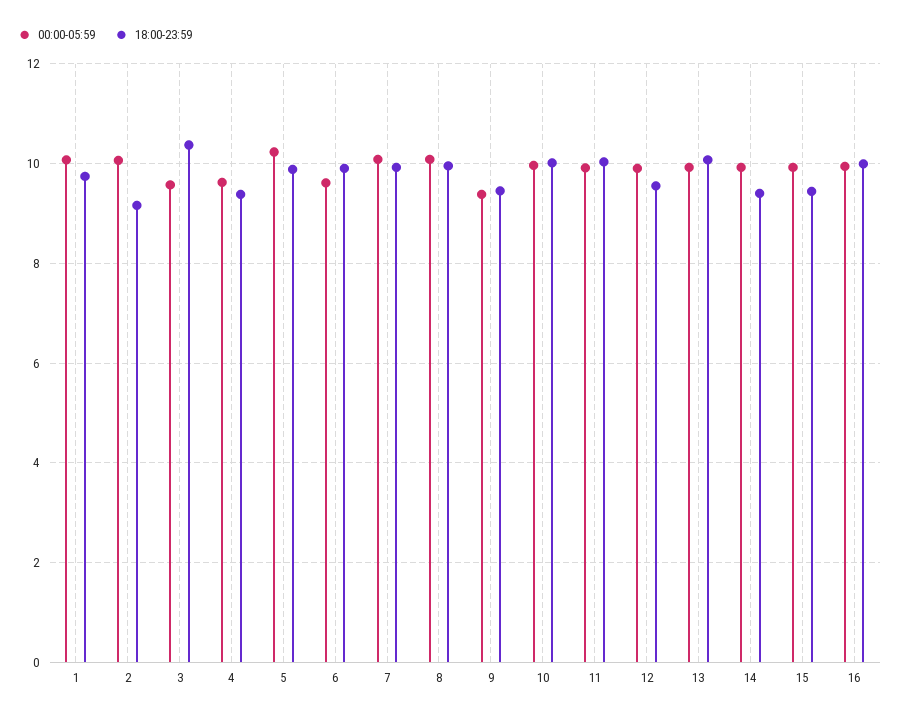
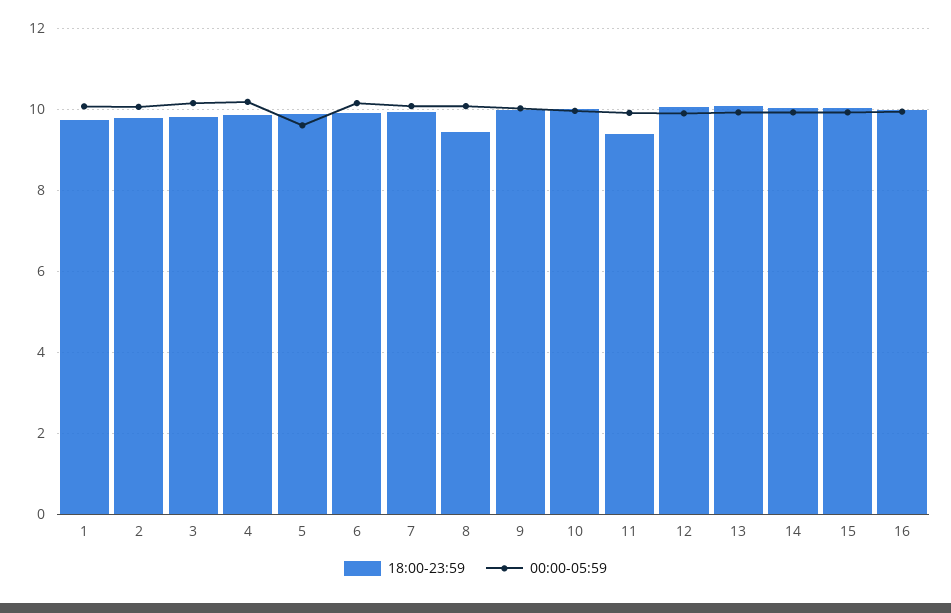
18:00-23:59, 2: 9.2 -> 9.8
00:00-05:59, 3: 9.6 -> 10.2
18:00-23:59, 3: 10.4 -> 9.8
00:00-05:59, 4: 9.6 -> 10.2
18:00-23:59, 4: 9.4 -> 9.8
00:00-05:59, 5: 10.2 -> 9.6
00:00-05:59, 6: 9.6 -> 10.2
18:00-23:59, 8: 10 -> 9.4
00:00-05:59, 9: 9.4 -> 10
18:00-23:59, 9: 9.4 -> 10
18:00-23:59, 11: 10 -> 9.4
18:00-23:59, 12: 9.6 -> 10
18:00-23:59, 14: 9.4 -> 10
18:00-23:59, 15: 9.4 -> 10

